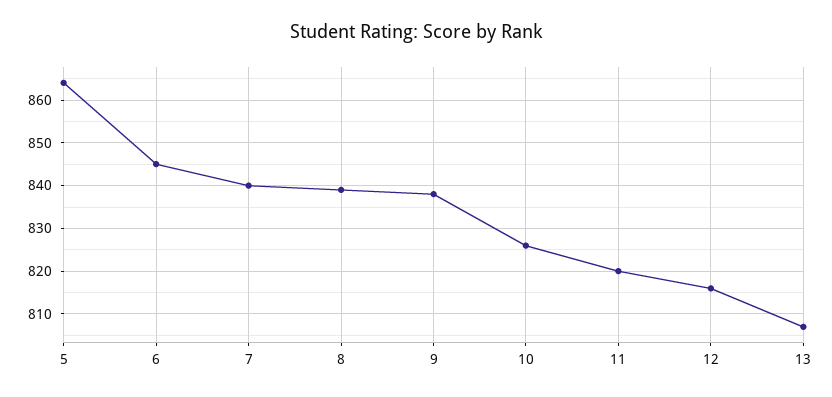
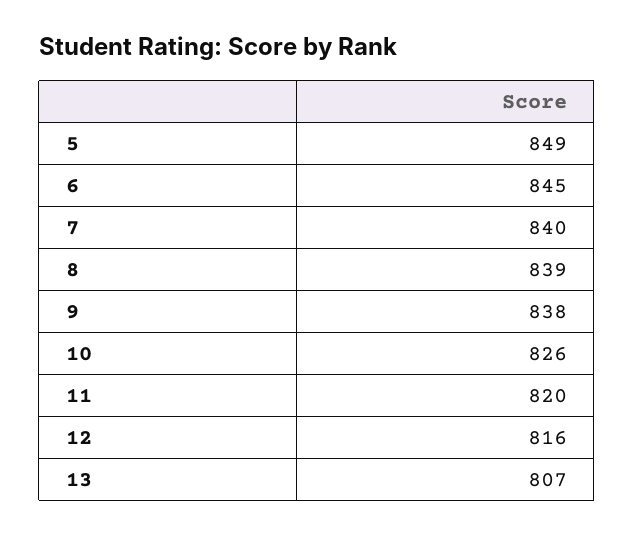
5: 865 -> 849

